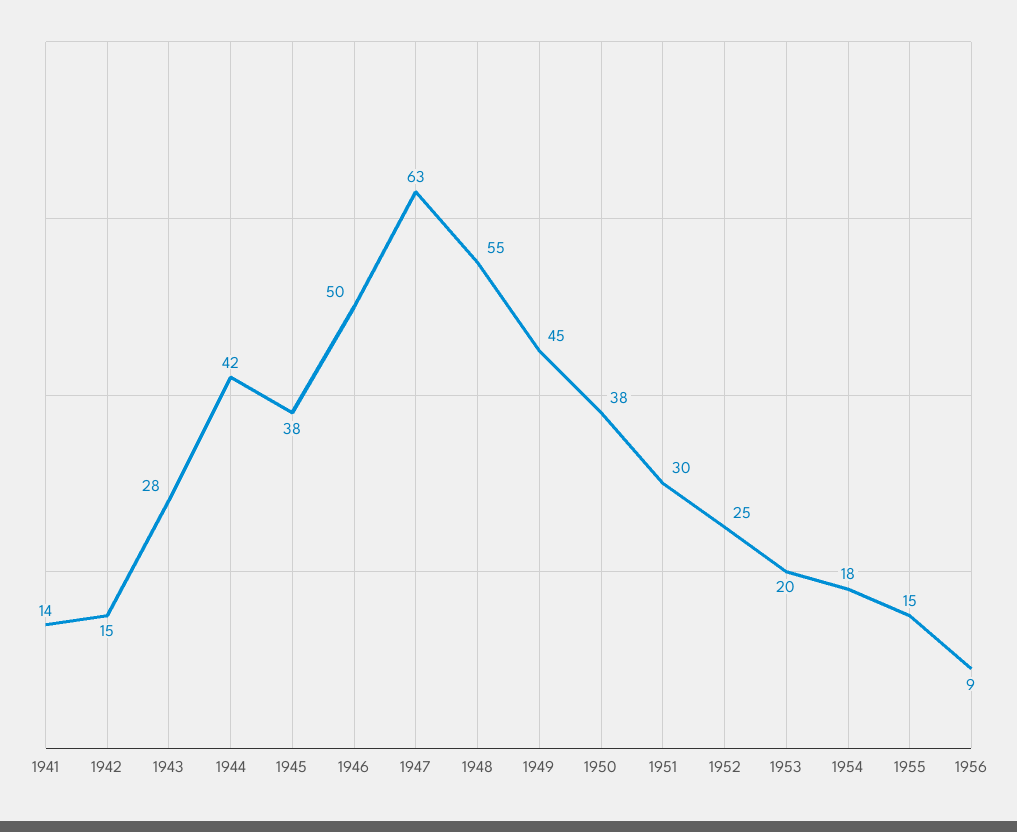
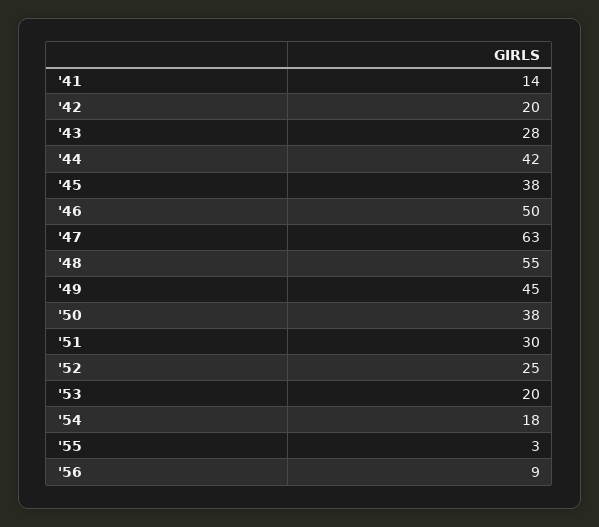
1942: 15 -> 20
1955: 15 -> 3

